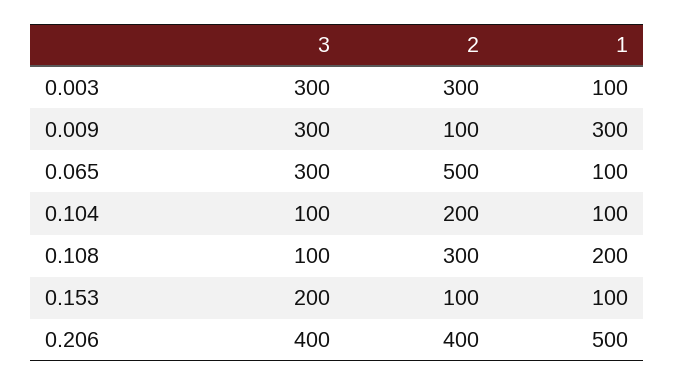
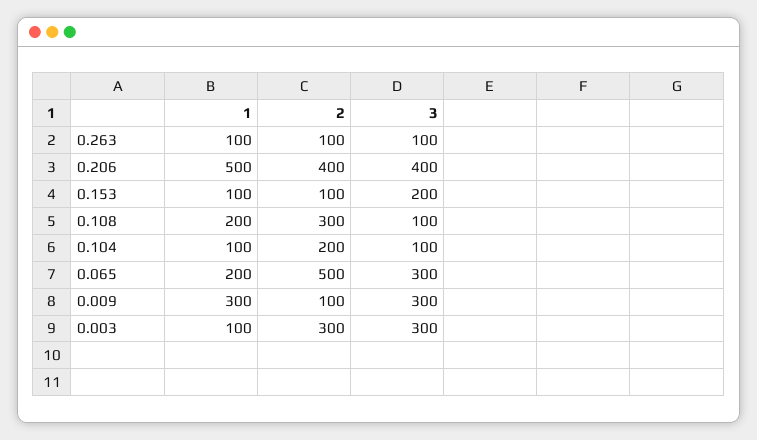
1, 0.065: 100 -> 200
1, 0.263: none -> 100
2, 0.263: none -> 100
3, 0.263: none -> 100

